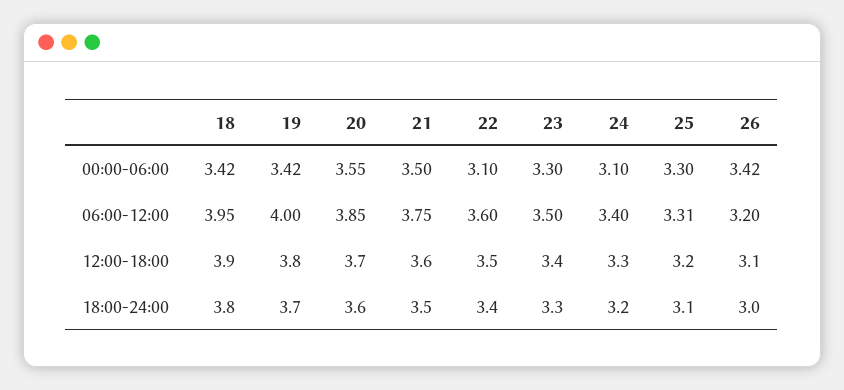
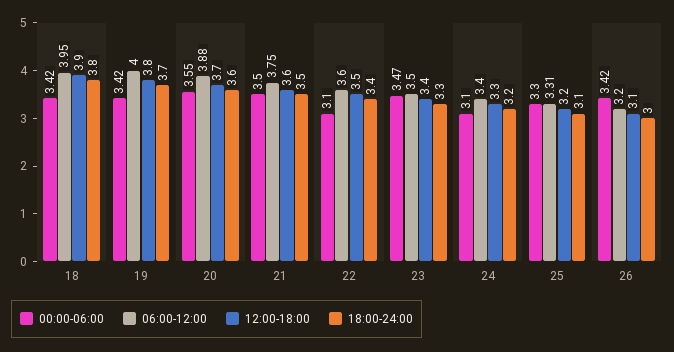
00:00-06:00, 23: 3.3 -> 3.47
06:00-12:00, 20: 3.85 -> 3.88

